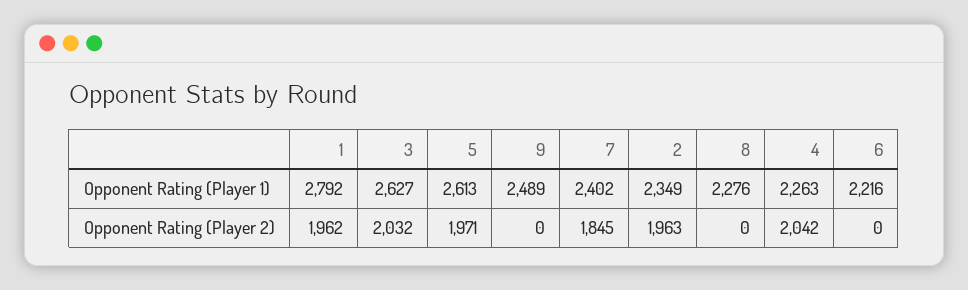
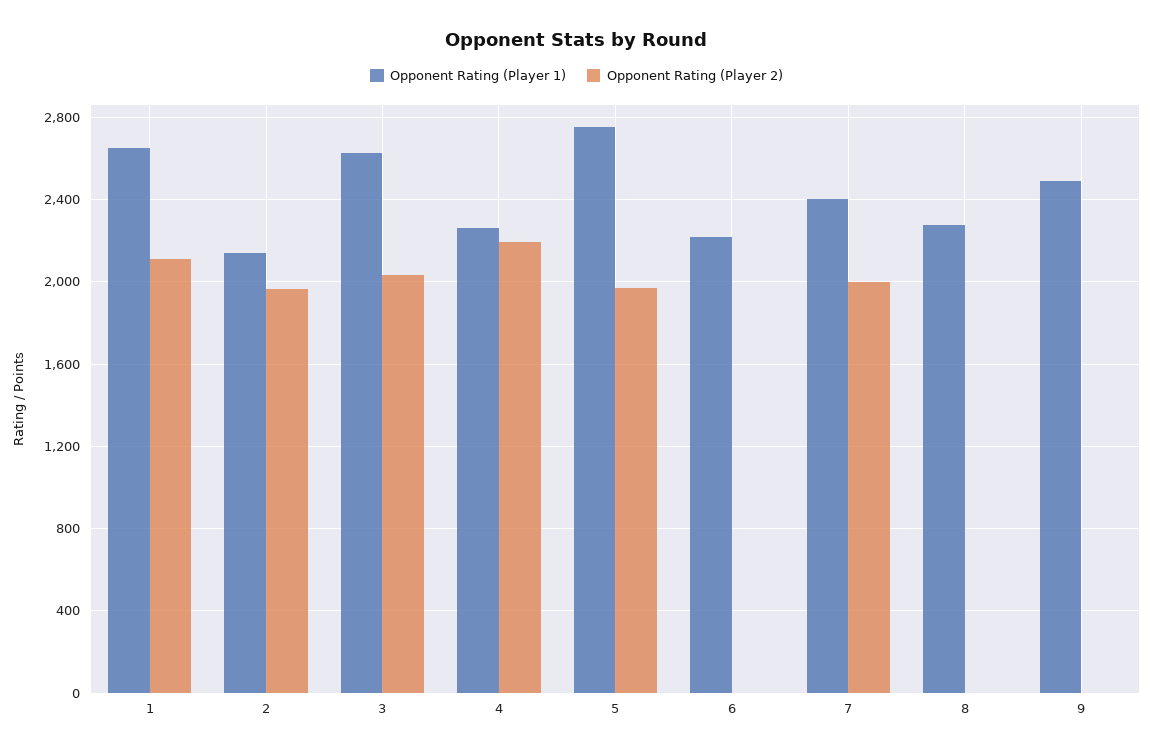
Opponent Rating (Player 1), 1: 2792 -> 2650
Opponent Rating (Player 1), 5: 2613 -> 2750
Opponent Rating (Player 1), 2: 2349 -> 2150
Opponent Rating (Player 2), 1: 1962 -> 2100
Opponent Rating (Player 2), 7: 1845 -> 2000
Opponent Rating (Player 2), 4: 2042 -> 2200

